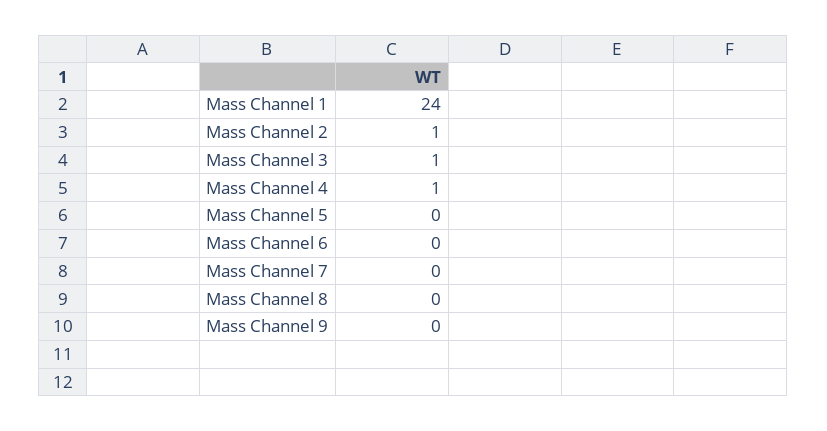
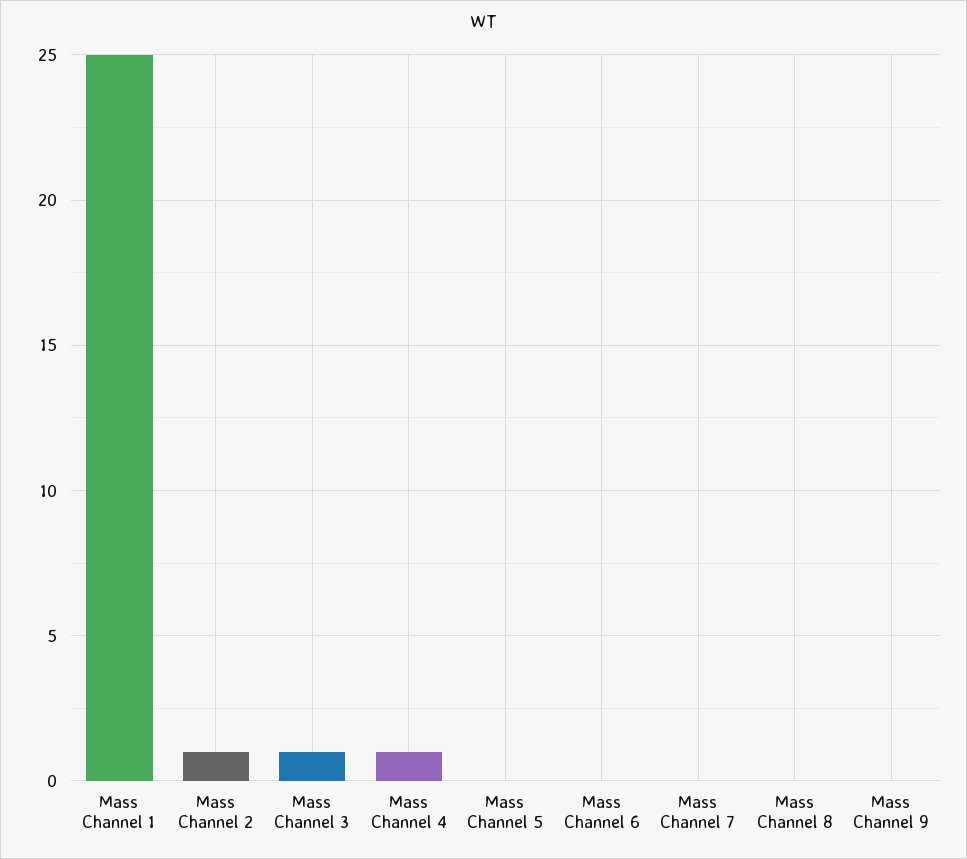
Mass Channel 1: 24 -> 25

